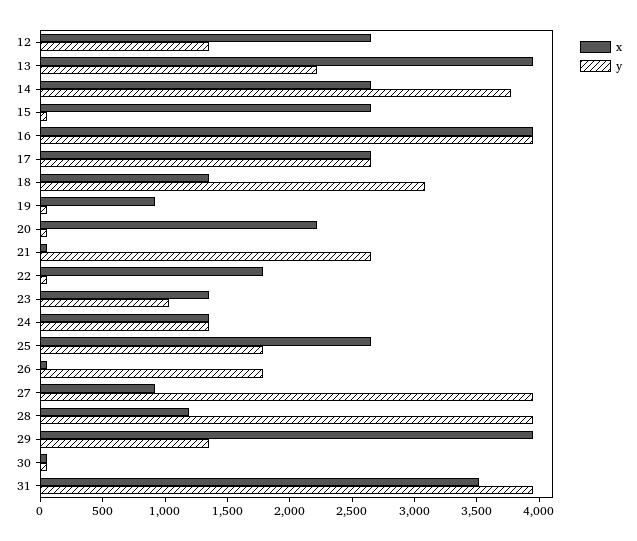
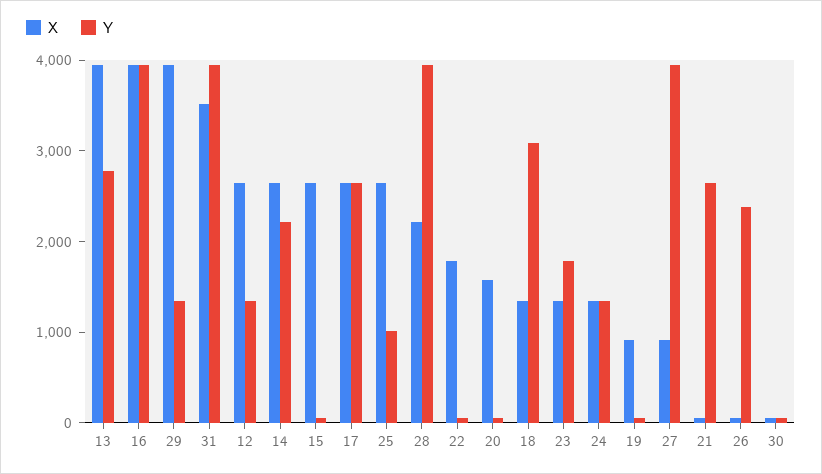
y, 13: 2200 -> 2800
y, 14: 3800 -> 2200
x, 20: 2200 -> 1600
y, 23: 1000 -> 1800
y, 25: 1800 -> 1000
y, 26: 1800 -> 2400
x, 28: 1200 -> 2200

